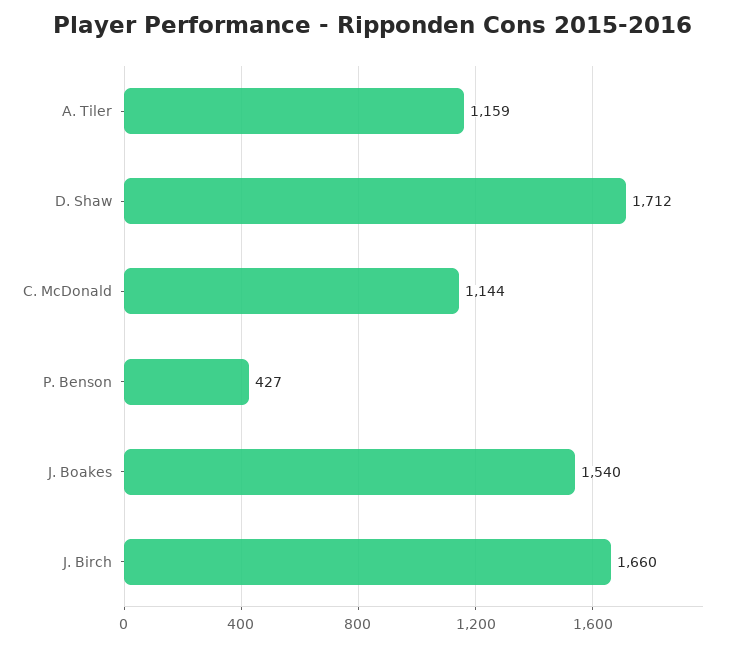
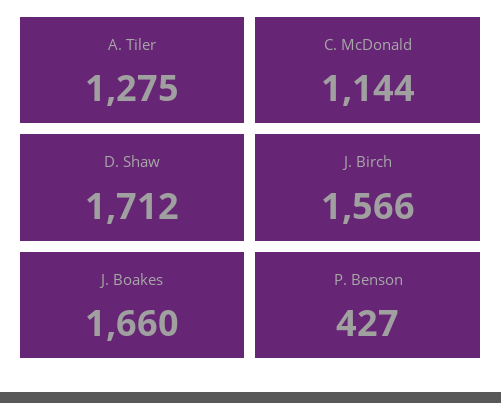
A. Tiler: 1159 -> 1275
J. Boakes: 1540 -> 1660
J. Birch: 1660 -> 1566

